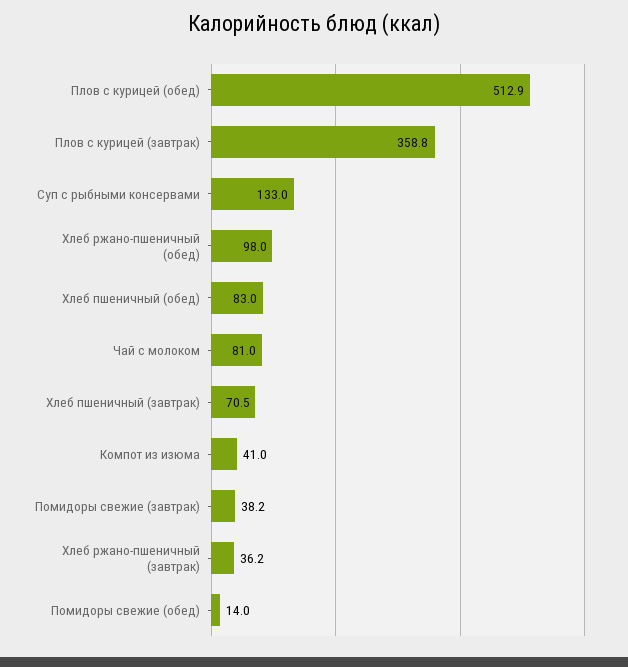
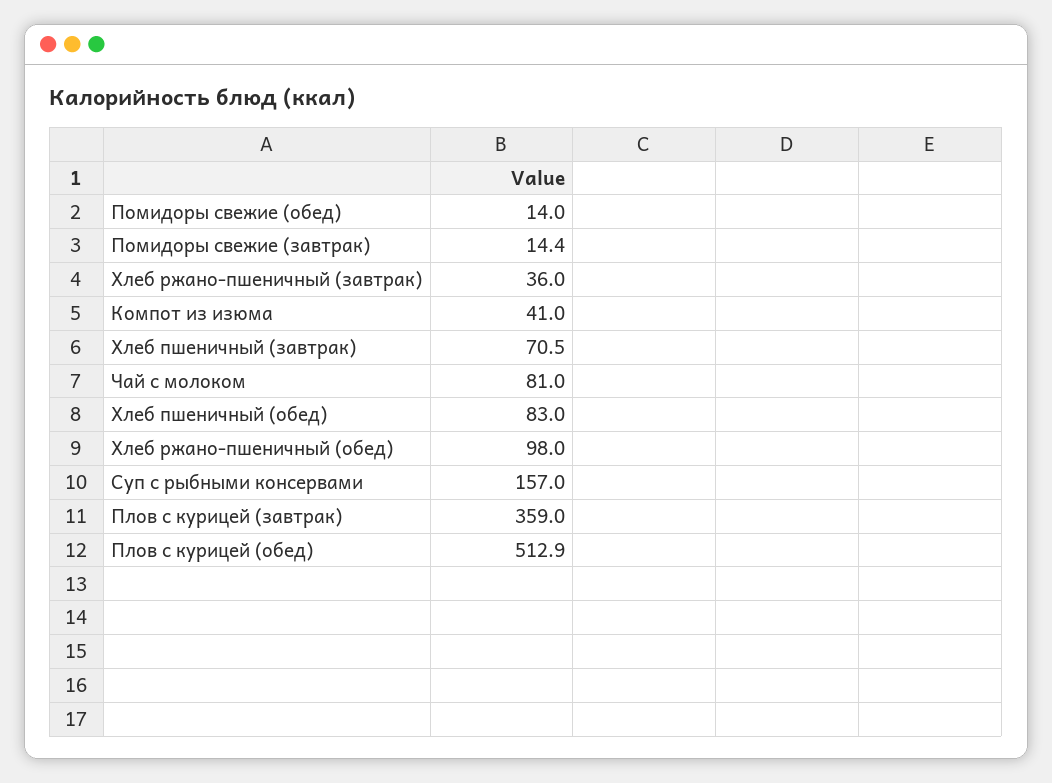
Плов с курицей (завтрак): 358.8 -> 359
Суп с рыбными консервами: 133 -> 157
Помидоры свежие (завтрак): 38.2 -> 14.4
Хлеб ржано-пшеничный (завтрак): 36.2 -> 36

